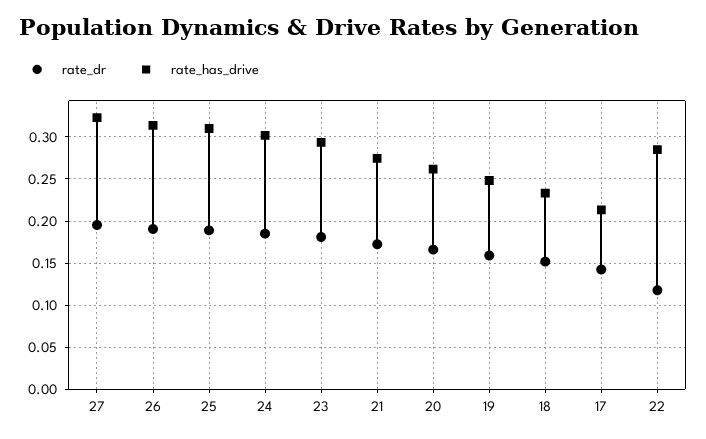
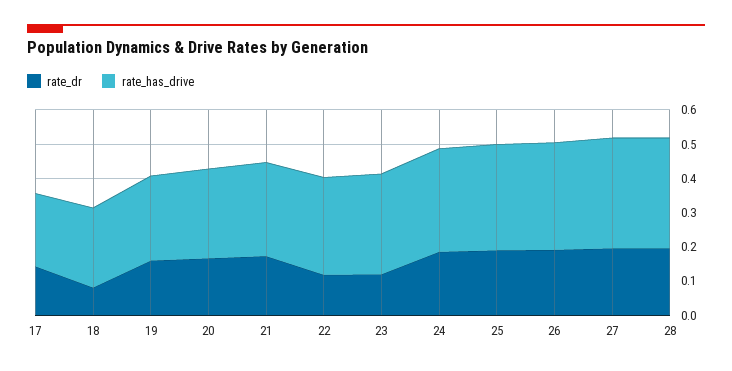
rate_dr, 23: 0.18 -> 0.125
rate_dr, 18: 0.15 -> 0.075
rate_dr, 28: none -> 0.2
rate_has_drive, 28: none -> 0.325

